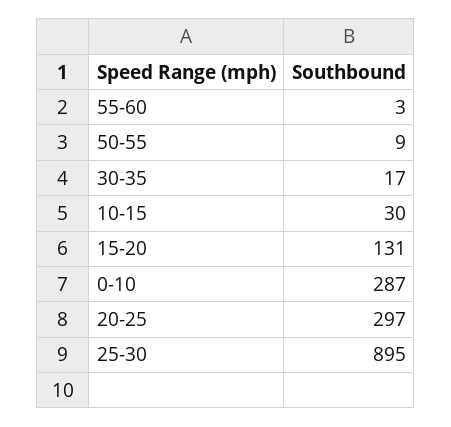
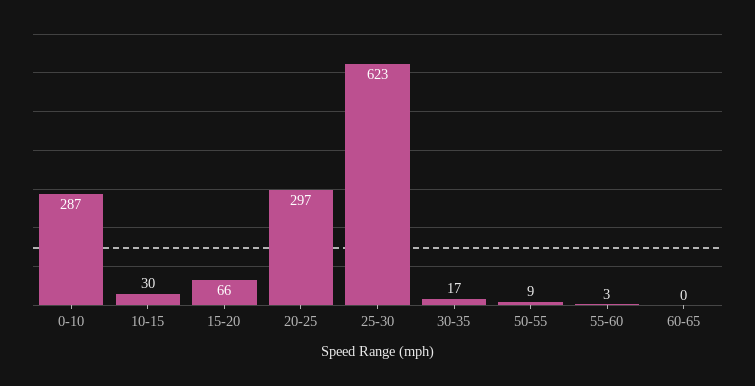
15-20: 131 -> 66
25-30: 895 -> 623
60-65: none -> 0

